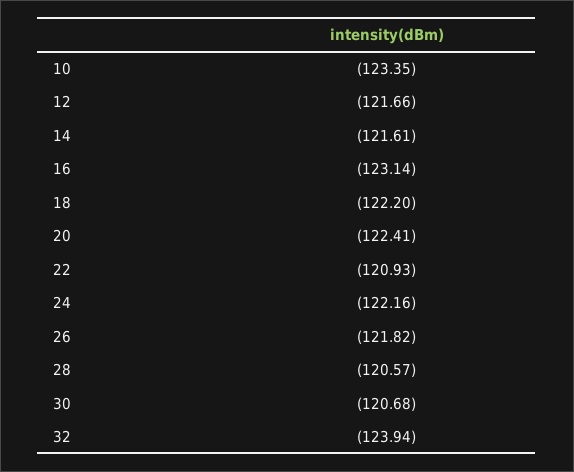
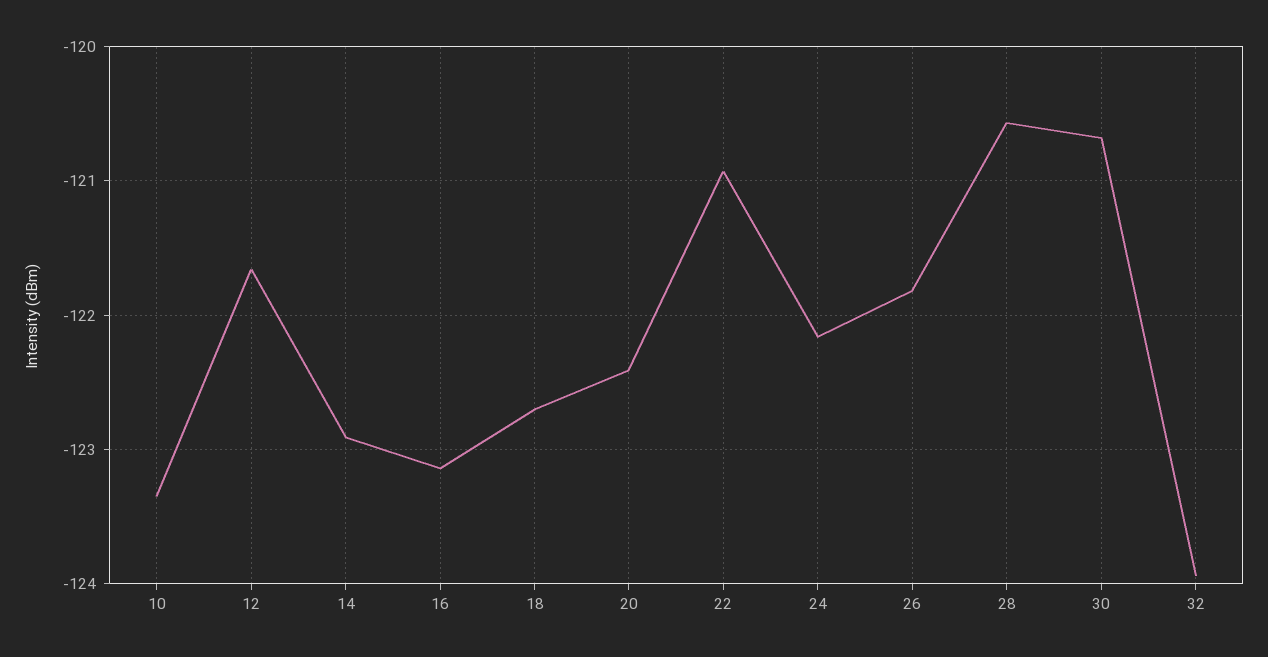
14: -121.61 -> -122.9
18: -122.2 -> -122.7

